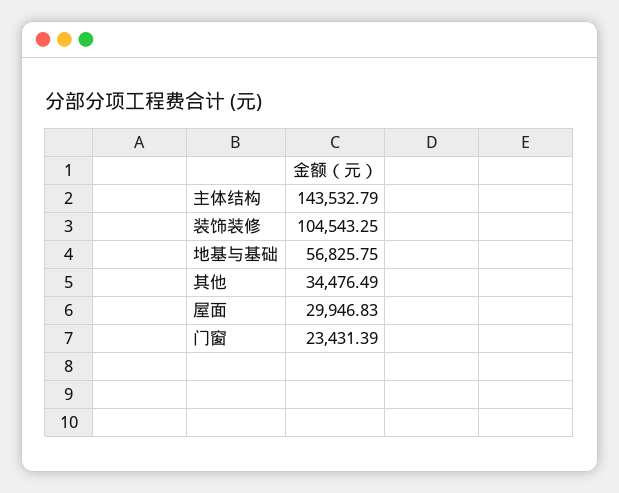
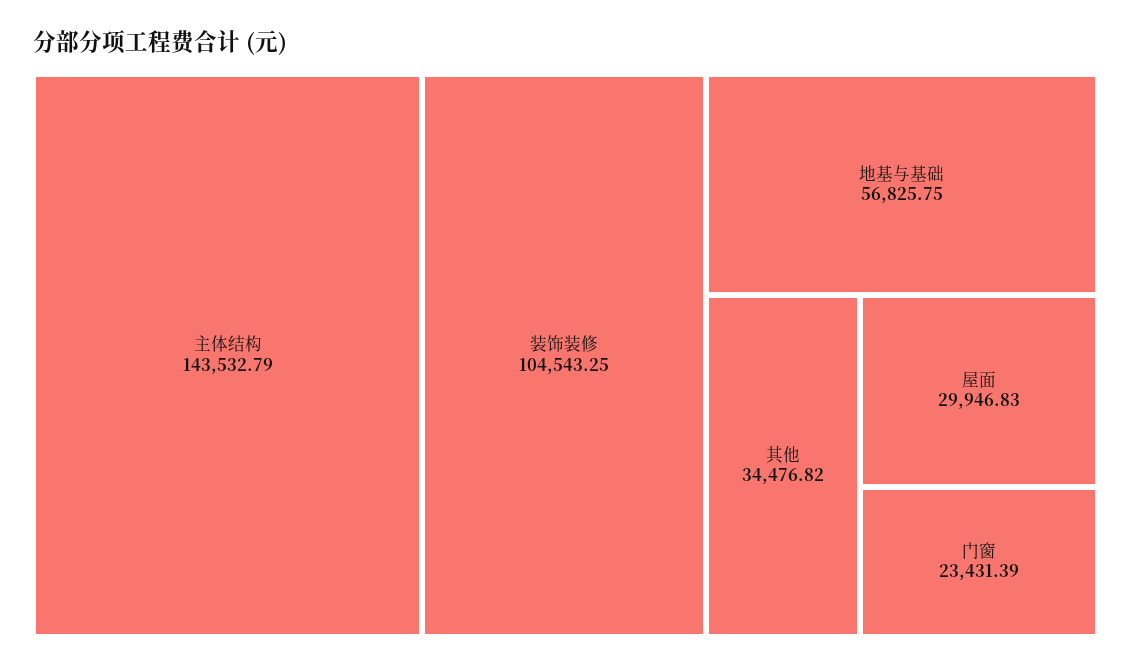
其他: 34476.49 -> 34476.82

